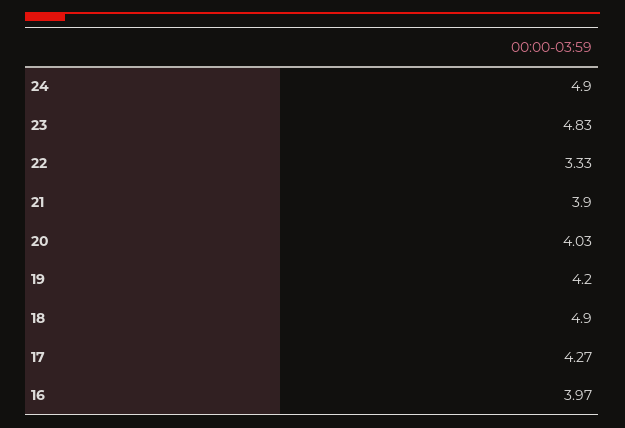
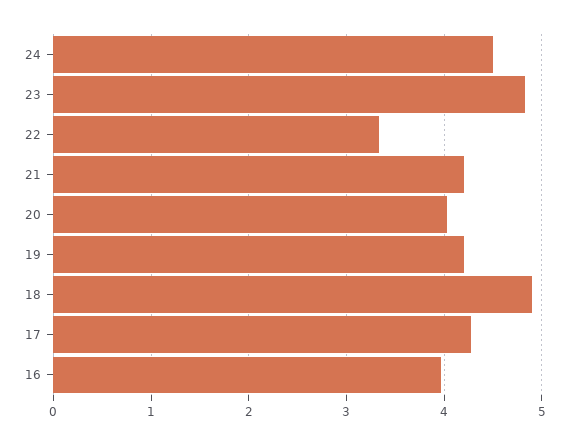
24: 4.9 -> 4.5
21: 3.9 -> 4.2

